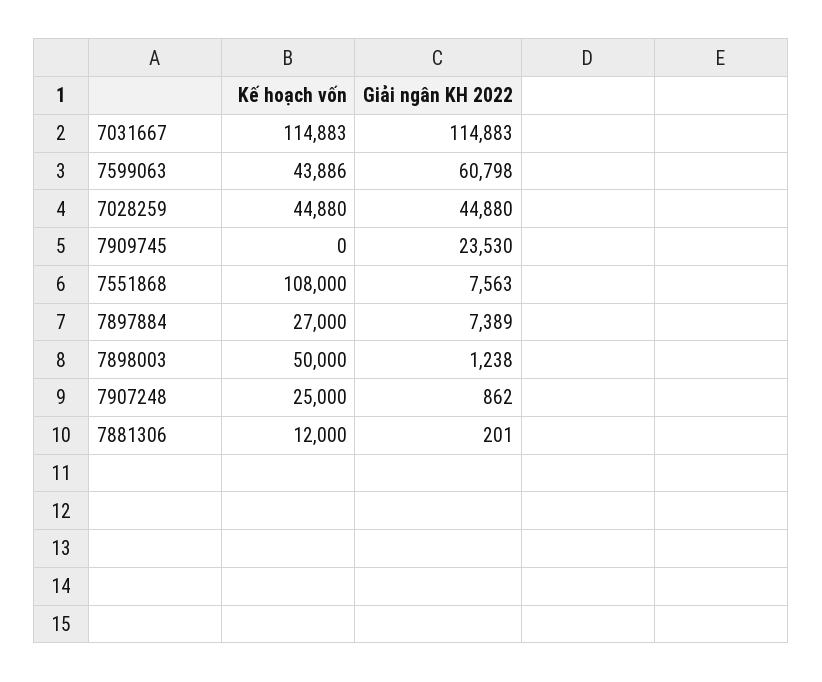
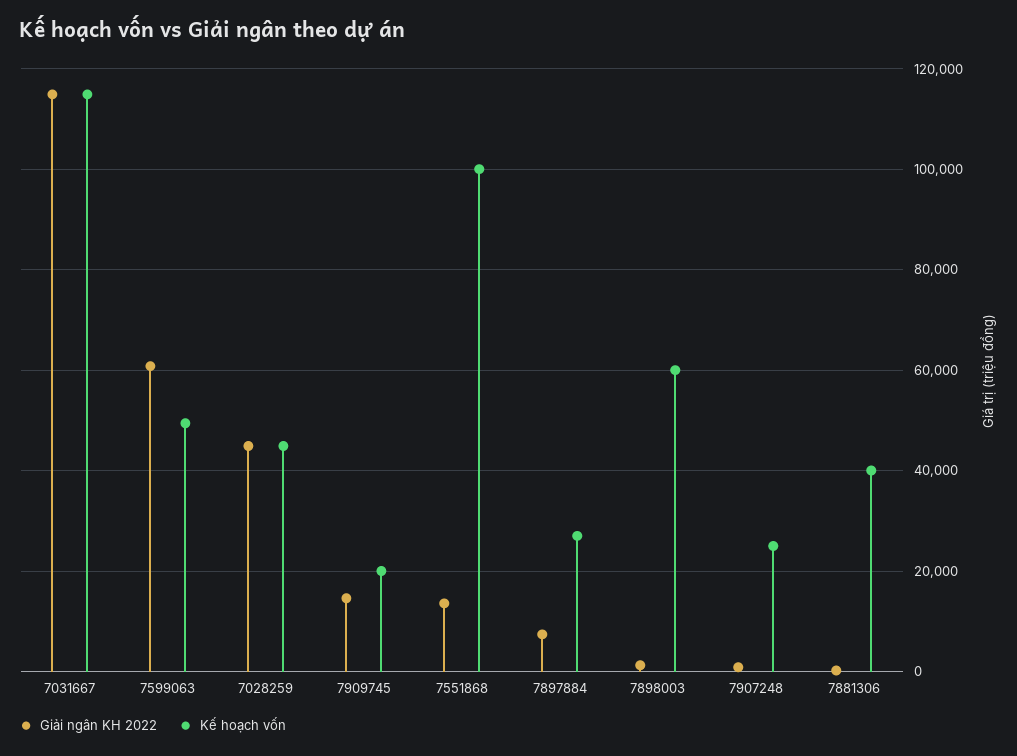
Kế hoạch vốn, 7599063: 43886 -> 50000
Kế hoạch vốn, 7909745: 0 -> 20000
Giải ngân KH 2022, 7909745: 23530 -> 14000
Kế hoạch vốn, 7551868: 108000 -> 100000
Giải ngân KH 2022, 7551868: 7563 -> 14000
Kế hoạch vốn, 7898003: 50000 -> 60000
Kế hoạch vốn, 7881306: 12000 -> 40000

